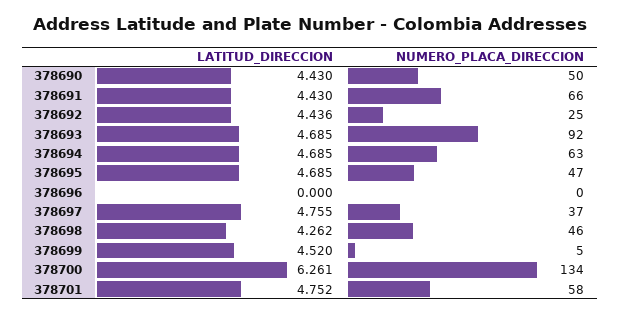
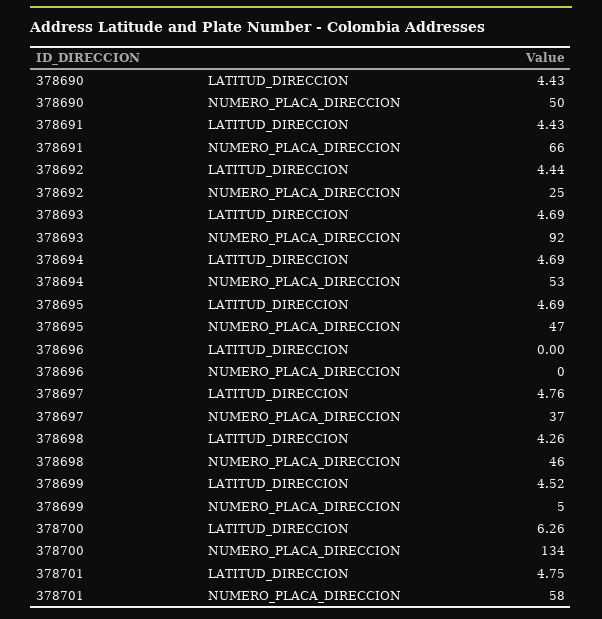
NUMERO_PLACA_DIRECCION, 378694: 63 -> 53

